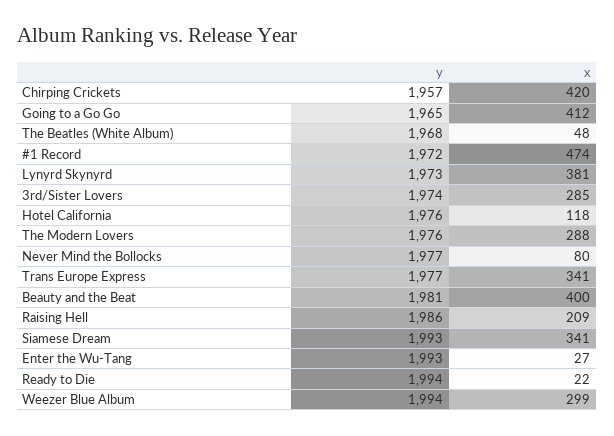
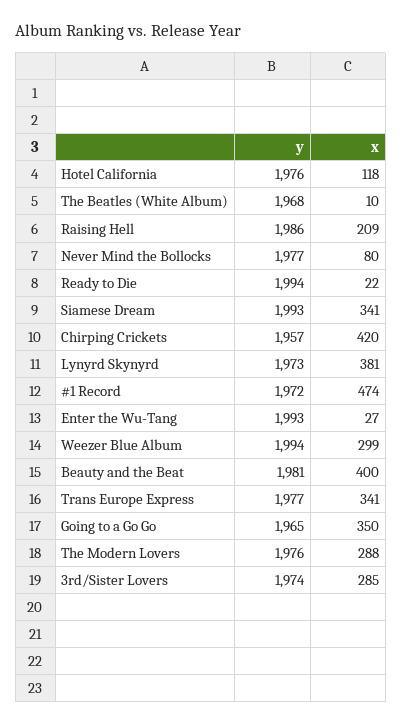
x, Going to a Go Go: 412 -> 350
x, The Beatles (White Album): 48 -> 10

